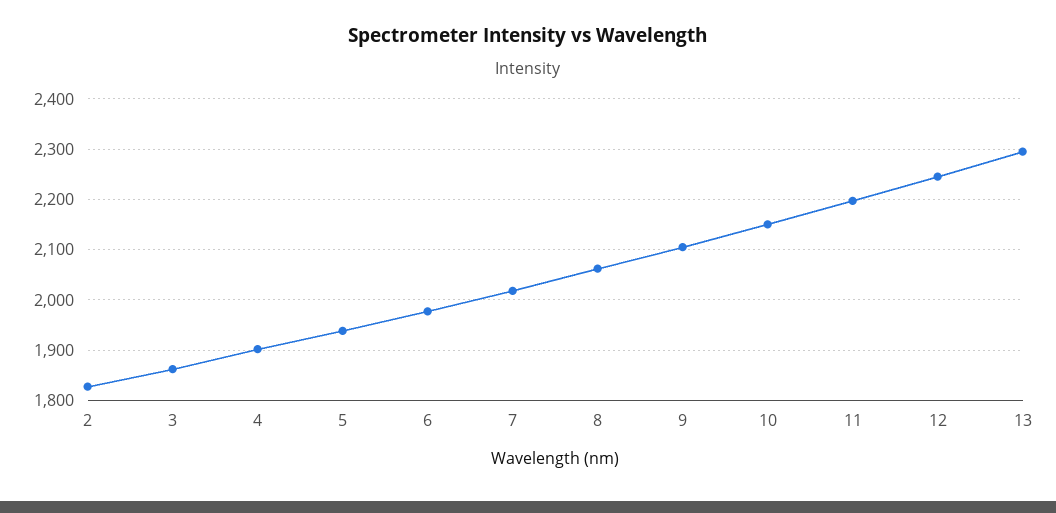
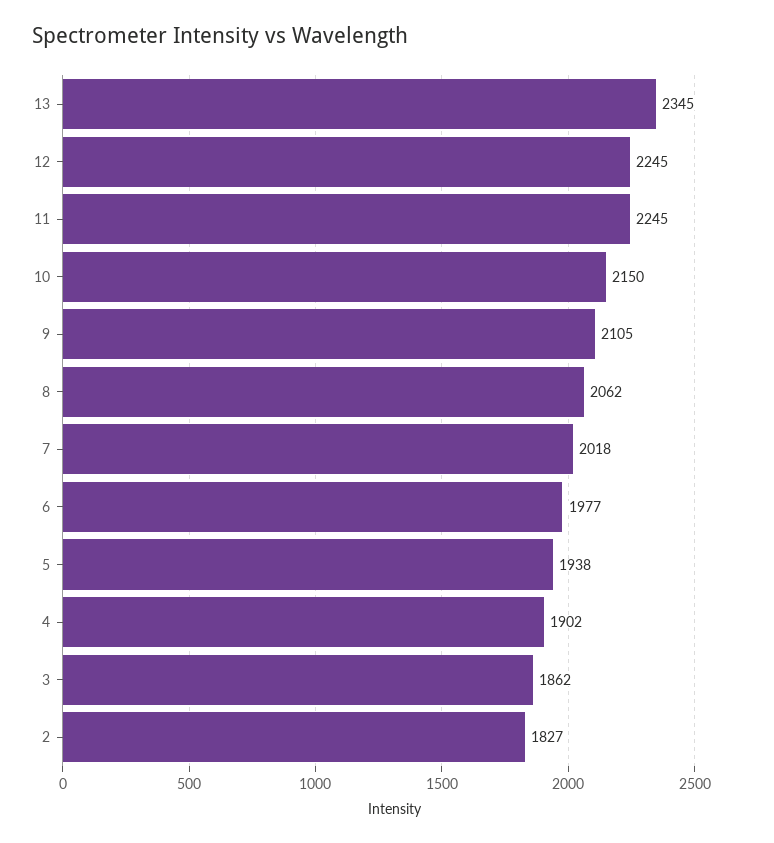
11: 2200 -> 2245
13: 2300 -> 2345

